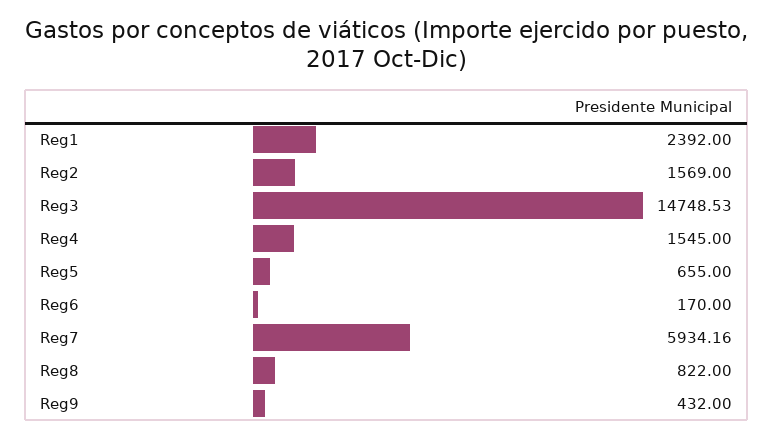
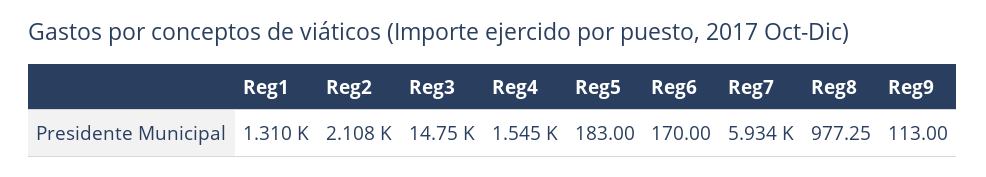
Reg1: 2392 -> 1310
Reg2: 1569 -> 2108
Reg5: 655 -> 183
Reg8: 822 -> 977.25
Reg9: 432 -> 113

